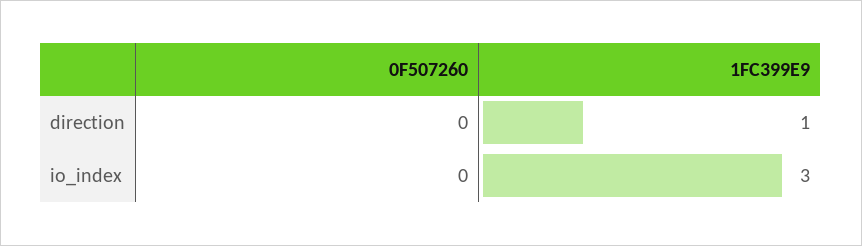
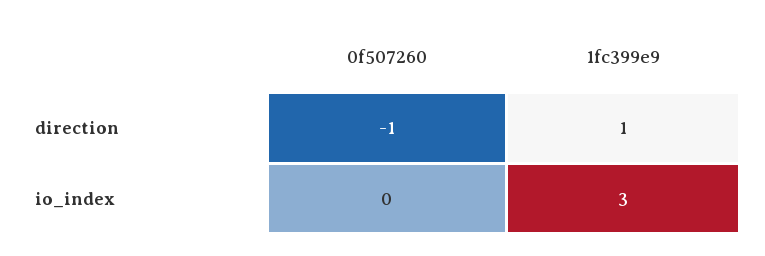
0F507260, direction: 0 -> -1

